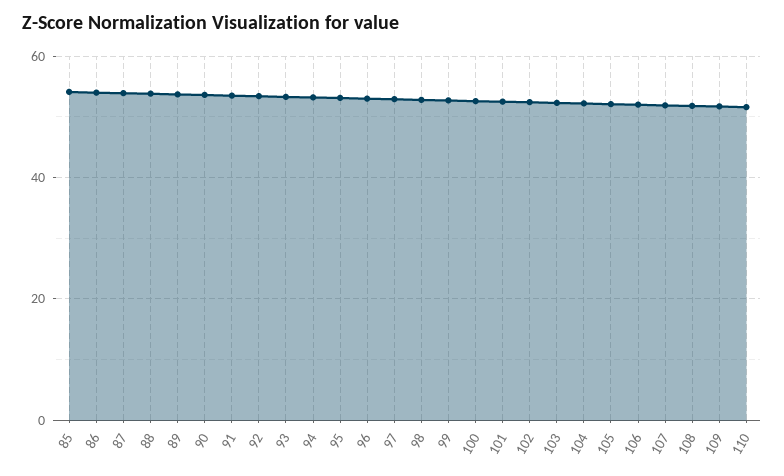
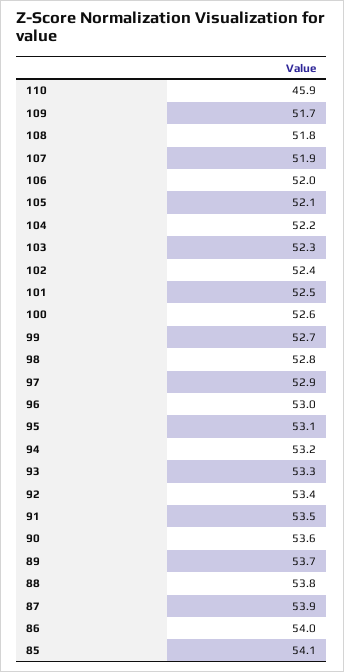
110: 52 -> 45.9

